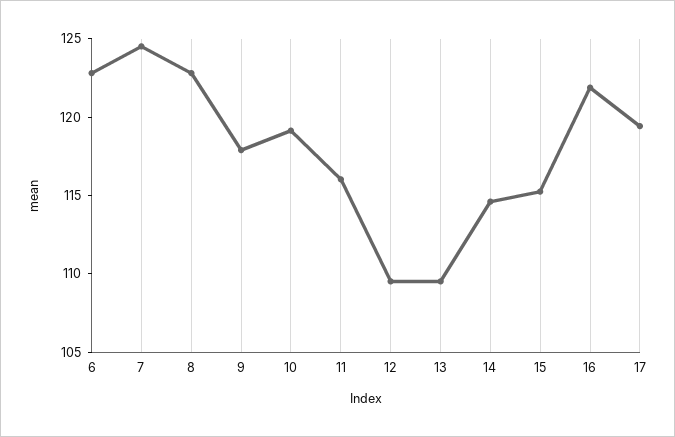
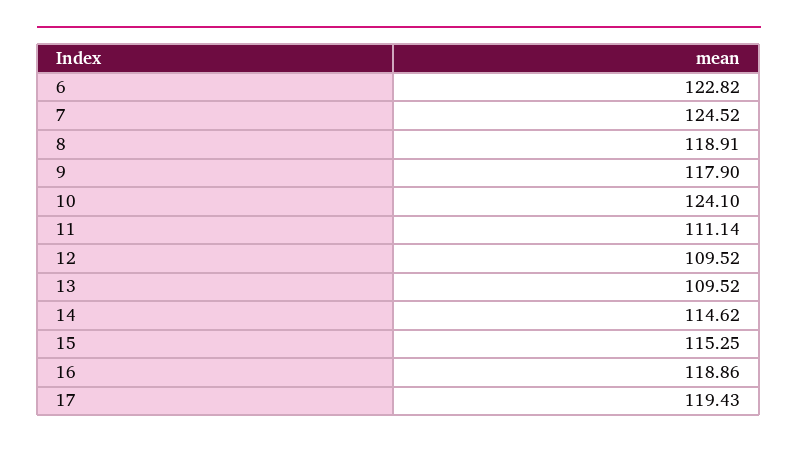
8: 123 -> 118.91
10: 119 -> 124.1
11: 116 -> 111.14
16: 122 -> 118.86

